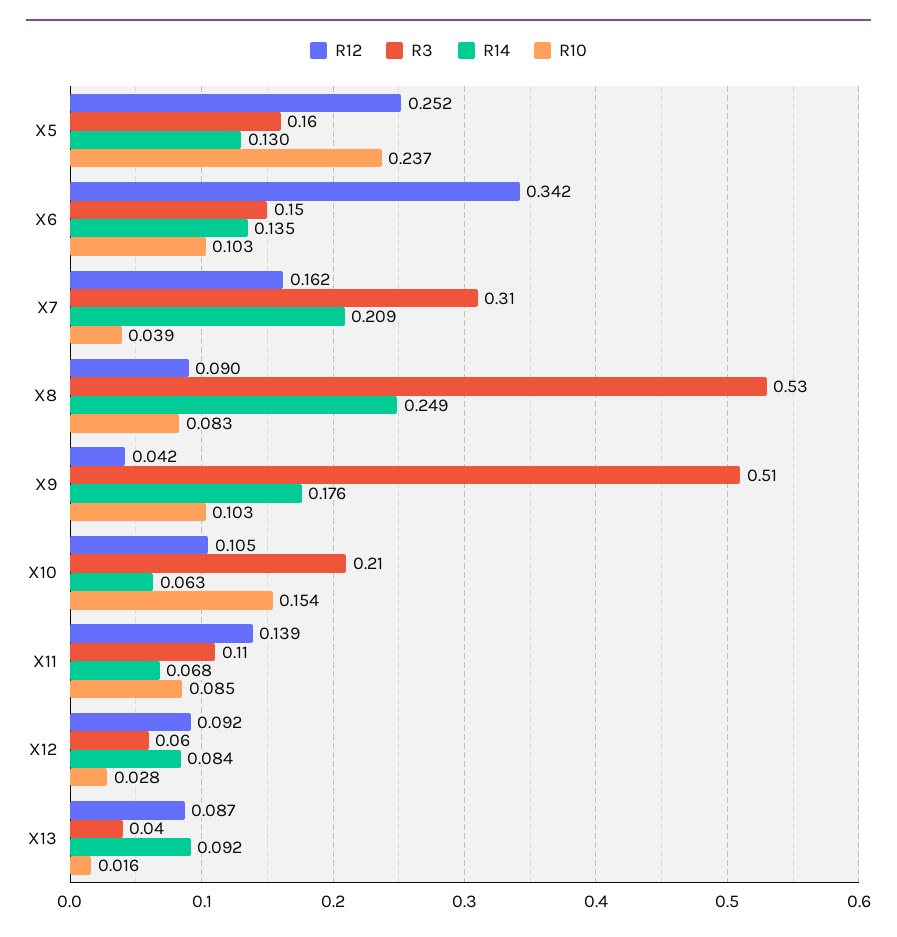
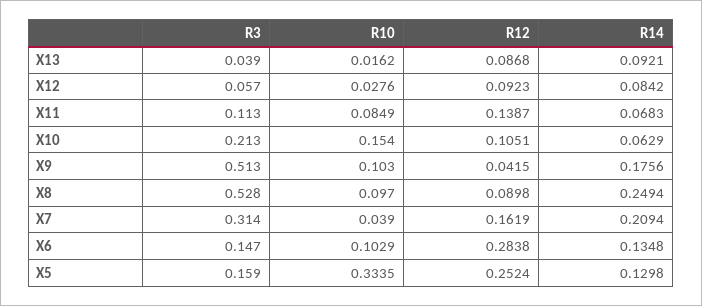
R10, X5: 0.237 -> 0.3335
R12, X6: 0.342 -> 0.2838
R10, X8: 0.083 -> 0.097

